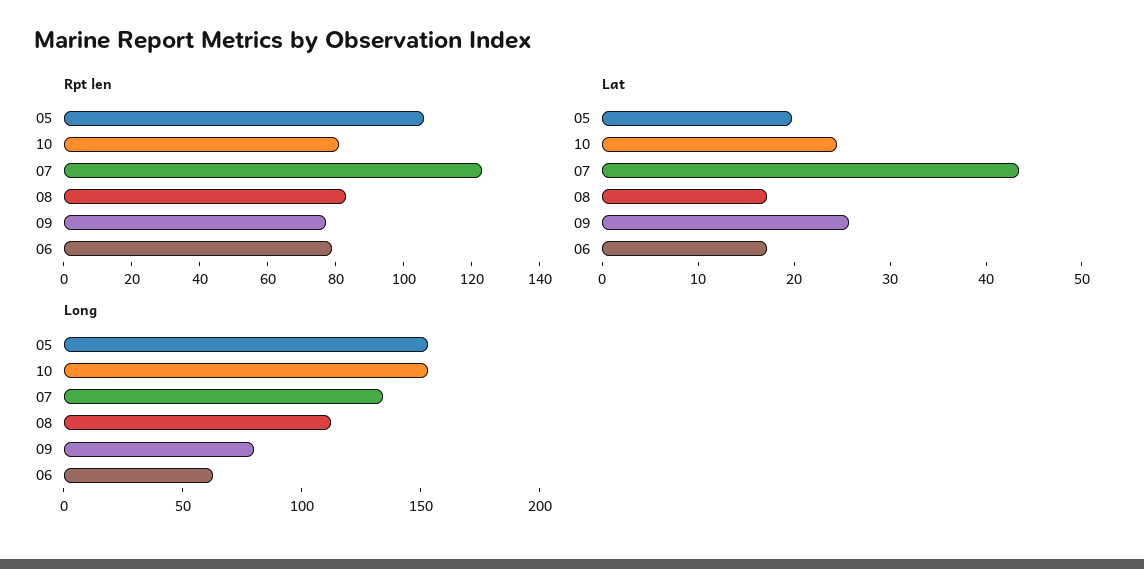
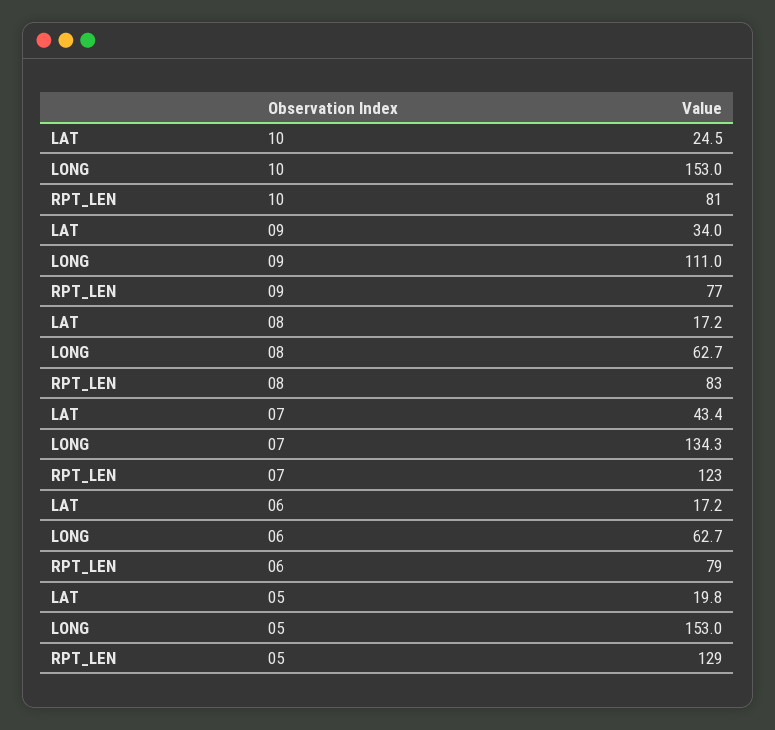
Rpt len, 05: 105 -> 129
Lat, 09: 26 -> 34
Long, 08: 110 -> 62.7
Long, 09: 80 -> 111

